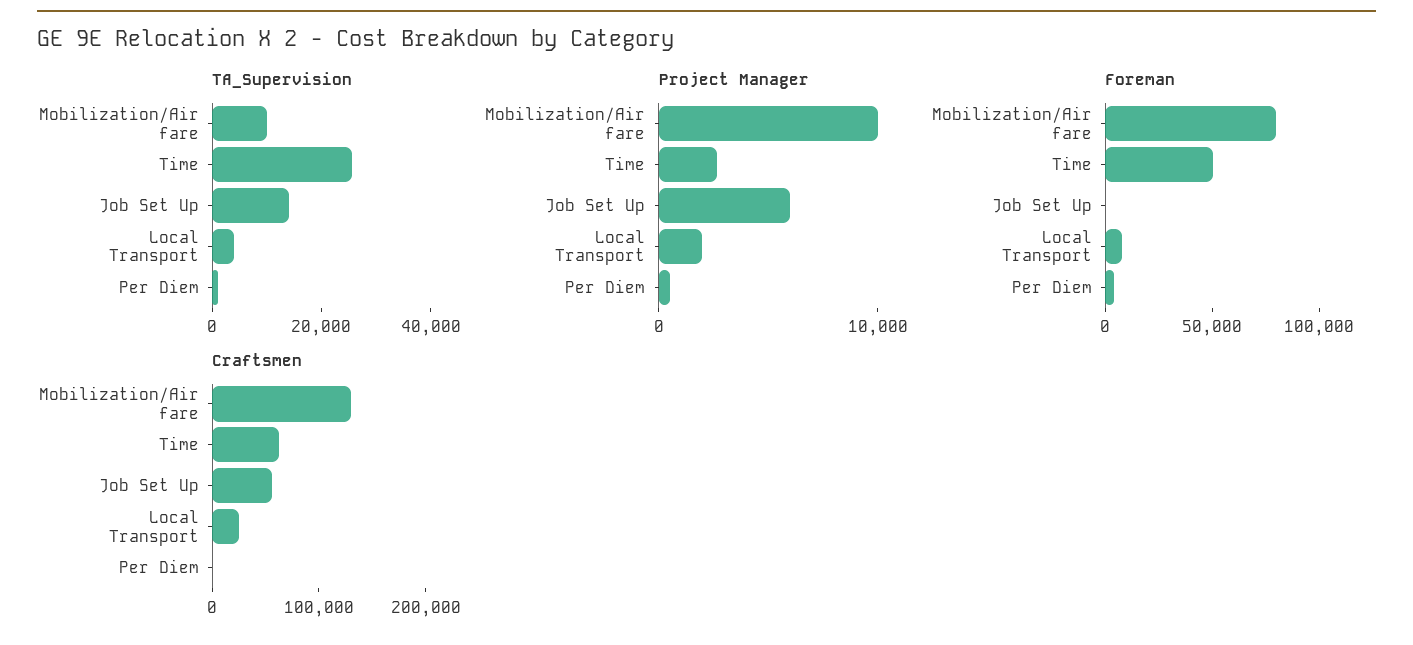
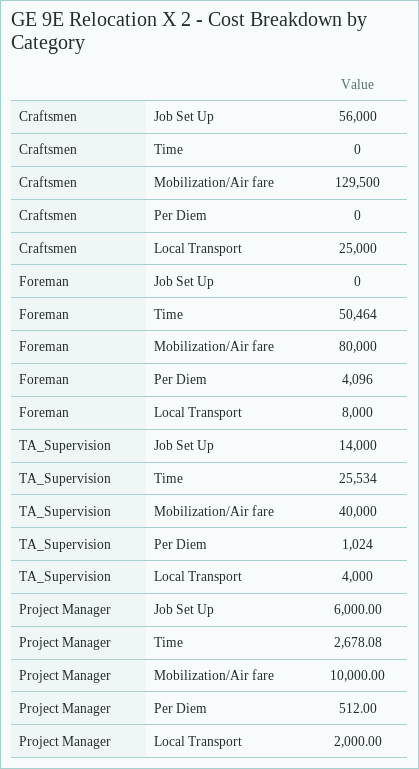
TA_Supervision, Mobilization/Air fare: 10000 -> 40000
Craftsmen, Time: 60000 -> 0

